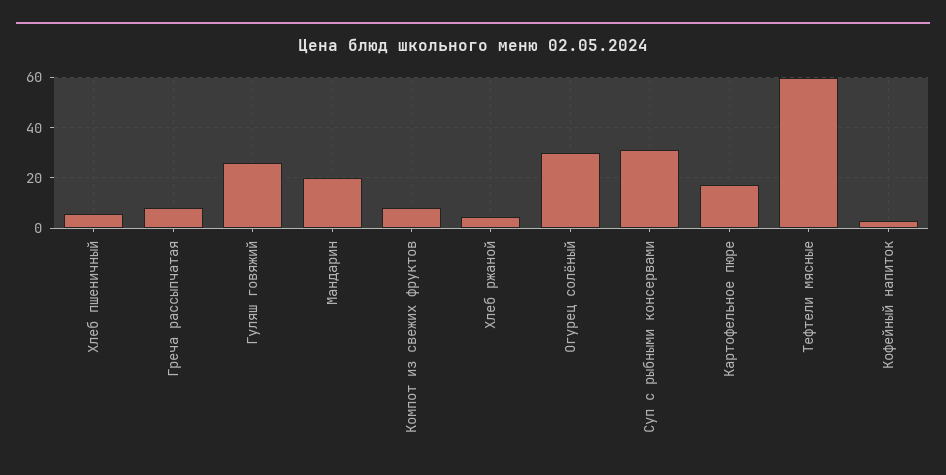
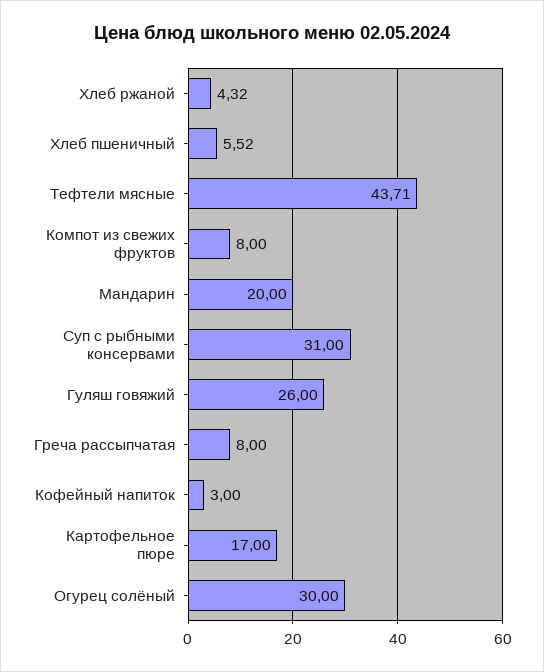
Тефтели мясные: 60 -> 43.71

